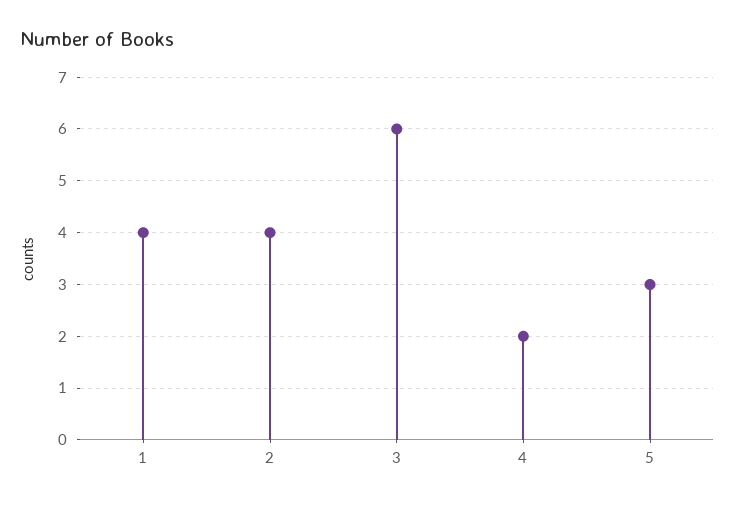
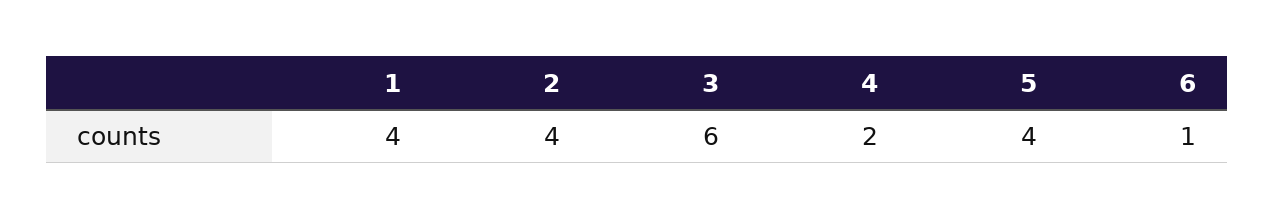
5: 3 -> 4
6: none -> 1

